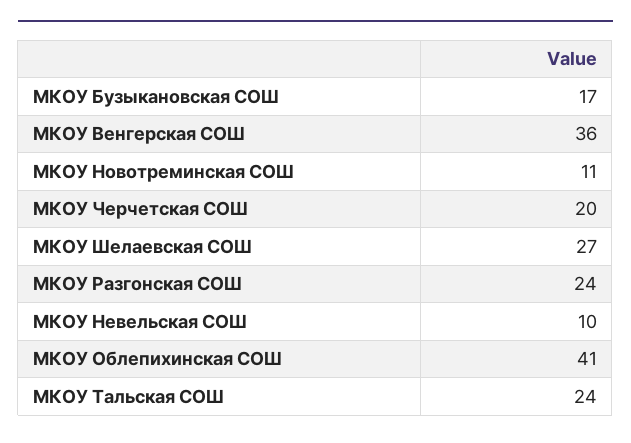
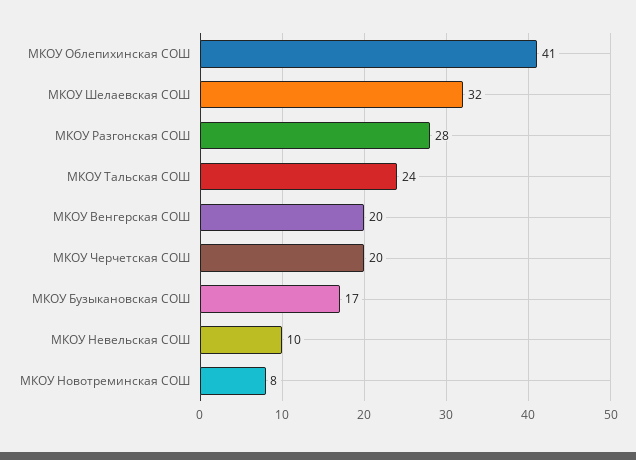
МКОУ Венгерская СОШ: 36 -> 20
МКОУ Новотреминская СОШ: 11 -> 8
МКОУ Шелаевская СОШ: 27 -> 32
МКОУ Разгонская СОШ: 24 -> 28

